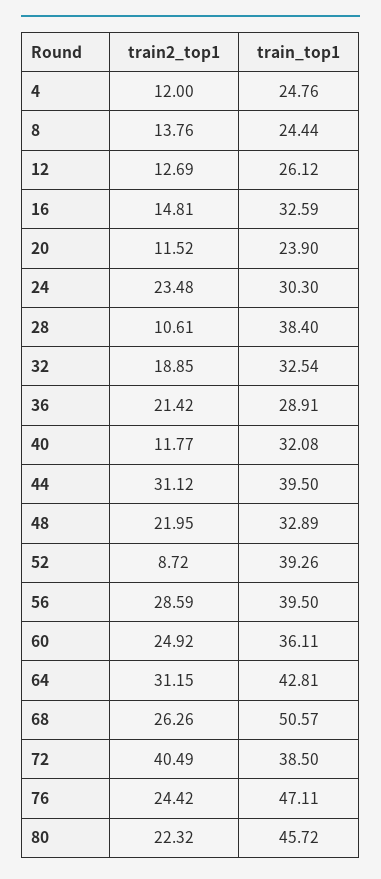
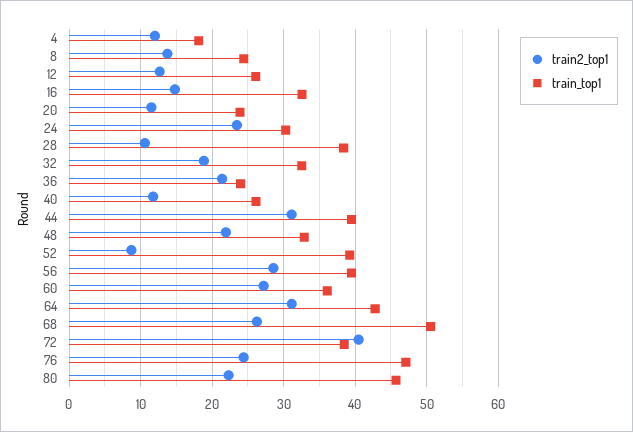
train_top1, 4: 24.76 -> 18
train_top1, 36: 28.91 -> 24
train_top1, 40: 32.08 -> 26
train2_top1, 60: 24.92 -> 27

